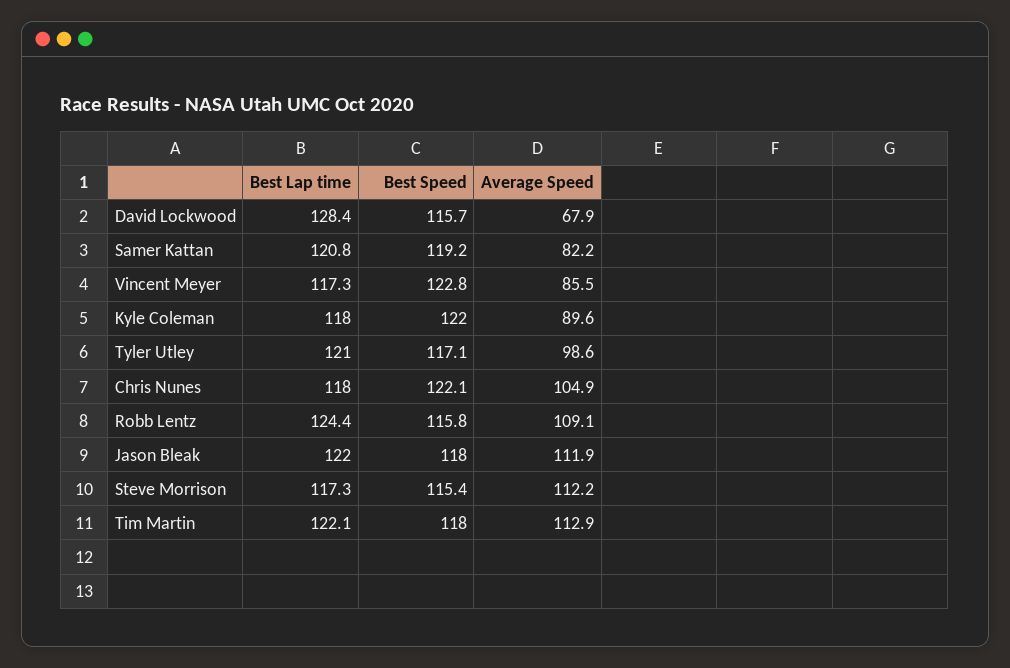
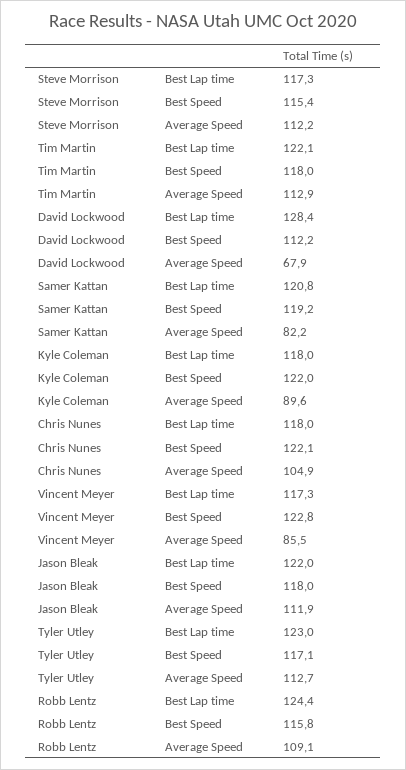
Best Speed, David Lockwood: 115.7 -> 112.2
Best Lap time, Tyler Utley: 121 -> 123
Average Speed, Tyler Utley: 98.6 -> 112.7

